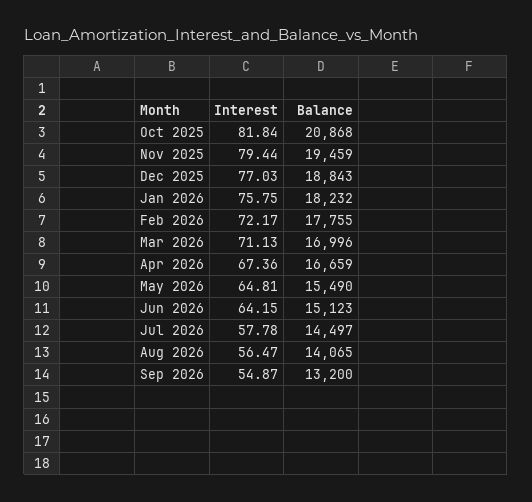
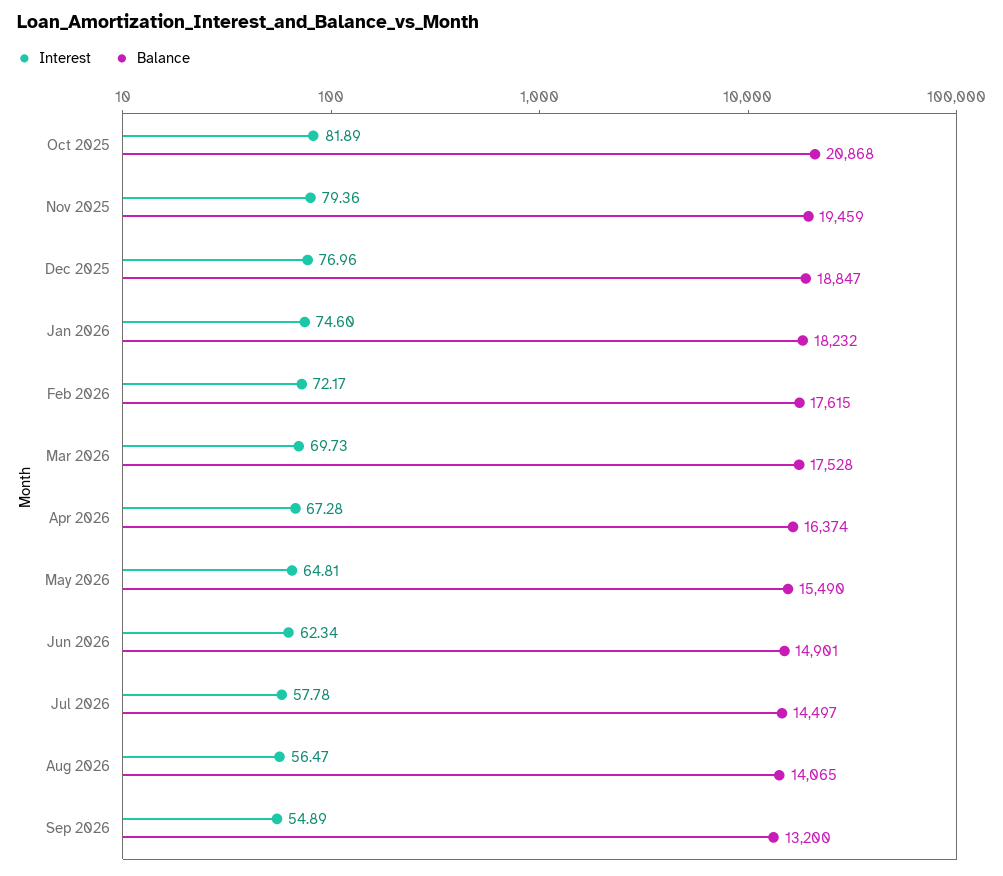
Interest, Oct 2025: 81.84 -> 81.89
Interest, Nov 2025: 79.44 -> 79.36
Interest, Dec 2025: 77.03 -> 76.96
Balance, Dec 2025: 18843 -> 18847
Interest, Jan 2026: 75.75 -> 74.6
Balance, Feb 2026: 17755 -> 17615
Interest, Mar 2026: 71.13 -> 69.73
Balance, Mar 2026: 16996 -> 17528
Interest, Apr 2026: 67.36 -> 67.28
Balance, Apr 2026: 16659 -> 16374
Interest, Jun 2026: 64.15 -> 62.34
Balance, Jun 2026: 15123 -> 14901
Interest, Sep 2026: 54.87 -> 54.89

